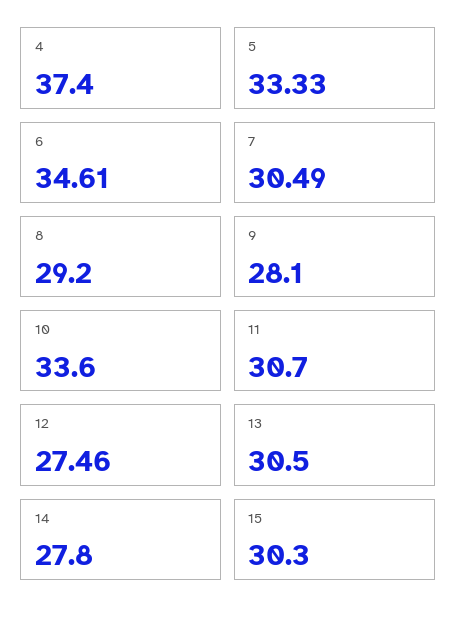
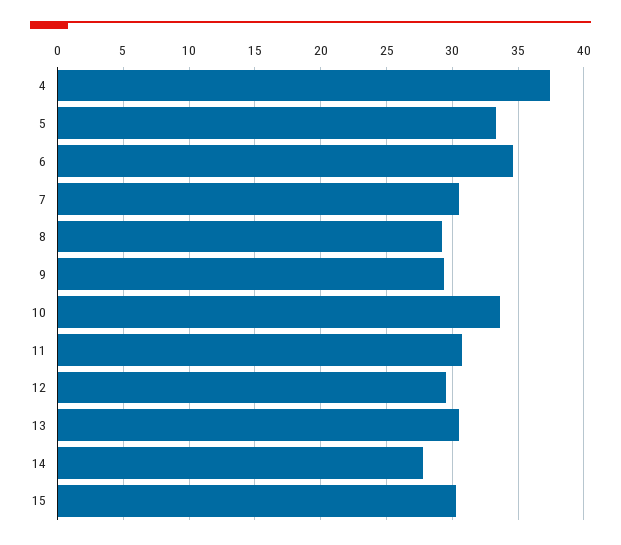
9: 28.1 -> 29.5
12: 27.46 -> 29.5

